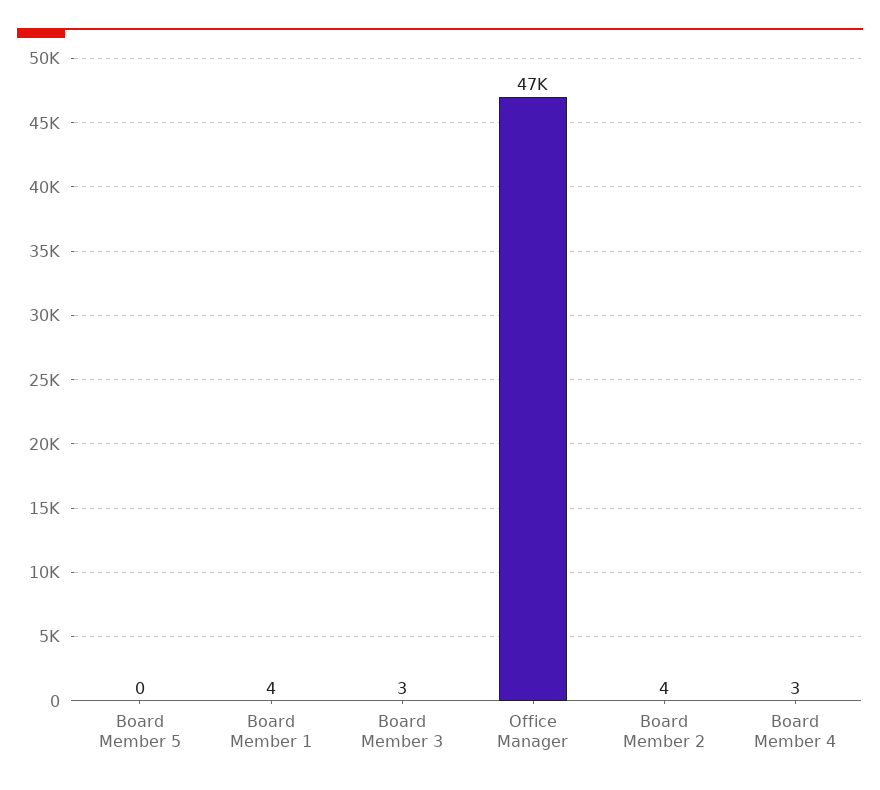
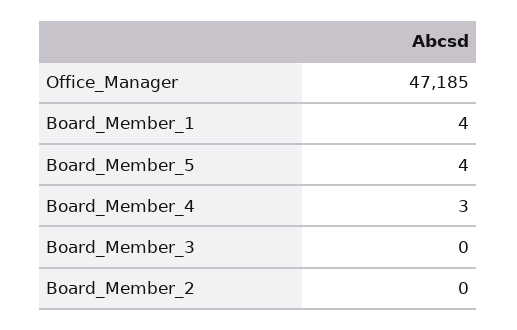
Board Member 5: 0 -> 4
Board Member 3: 3 -> 0
Board Member 2: 4 -> 0

